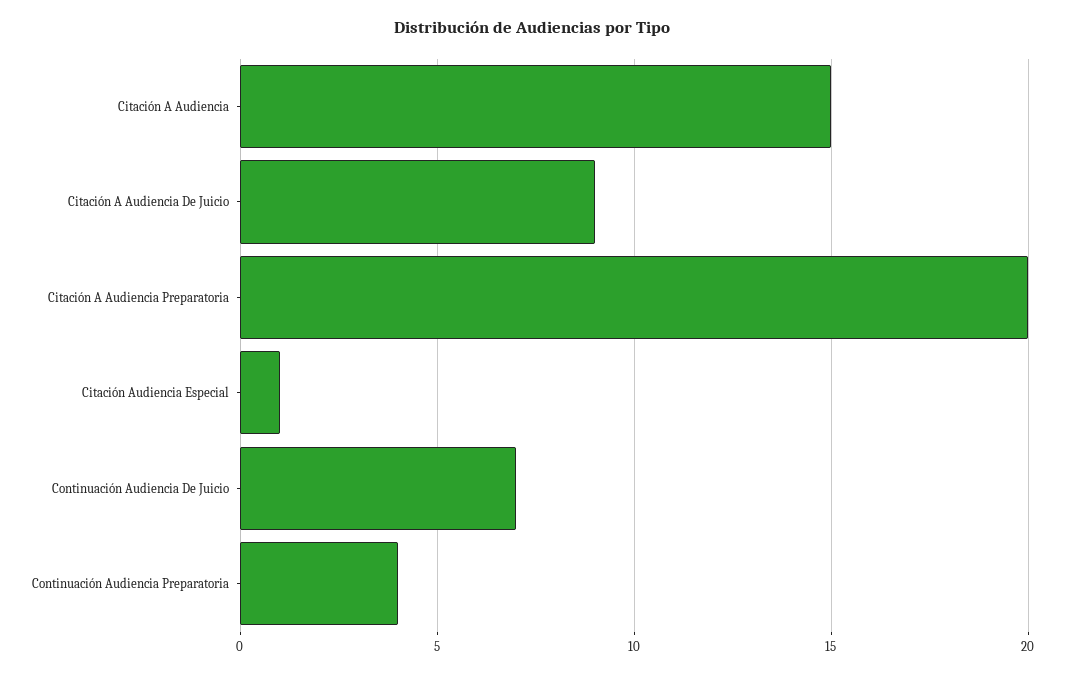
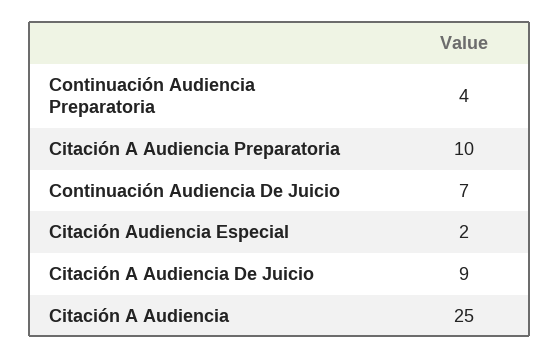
Citación A Audiencia: 15 -> 25
Citación A Audiencia Preparatoria: 20 -> 10
Citación Audiencia Especial: 1 -> 2

